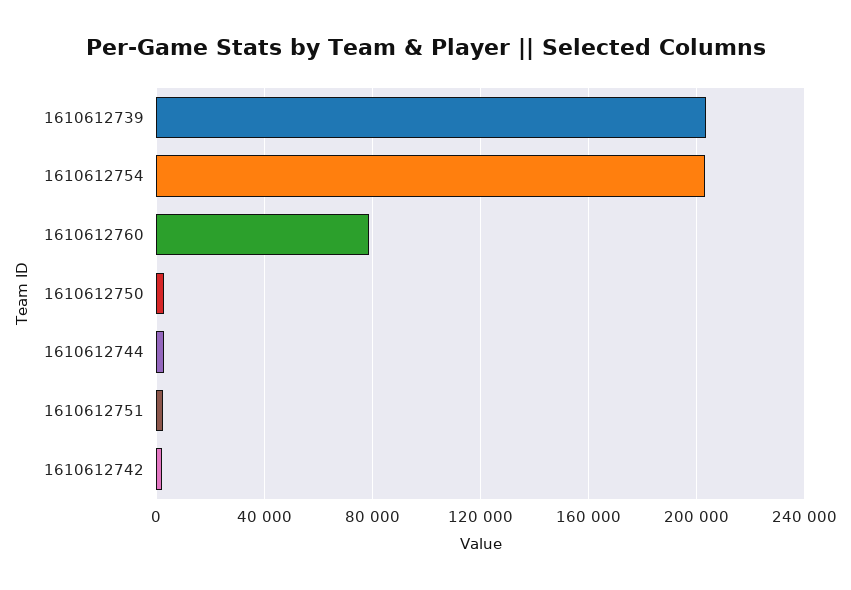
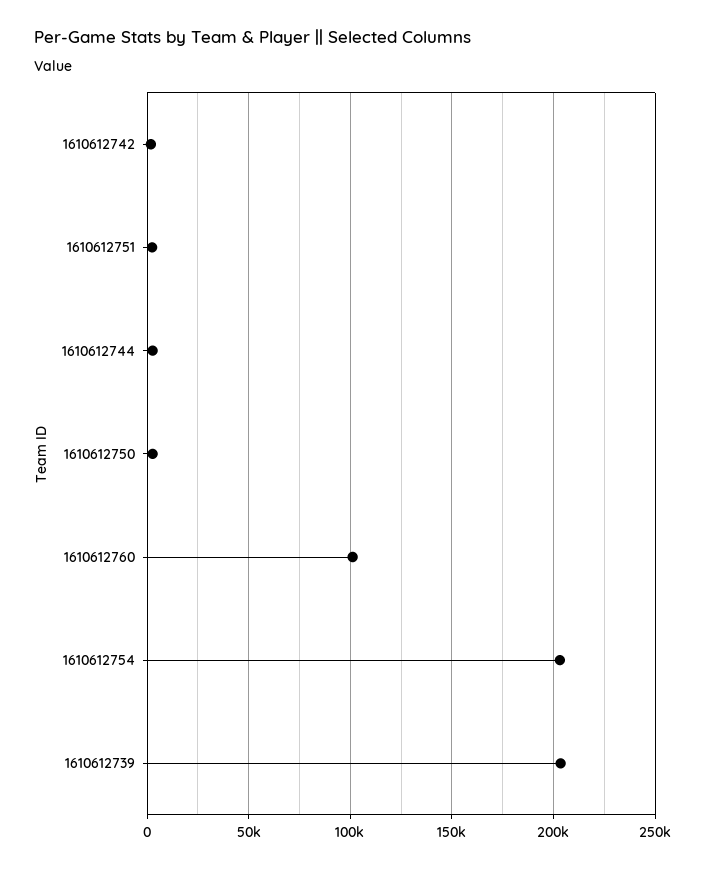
1610612760: 80000 -> 100000

